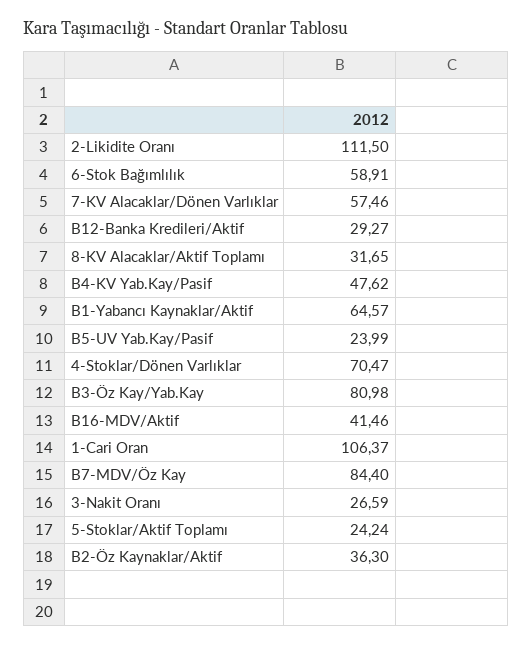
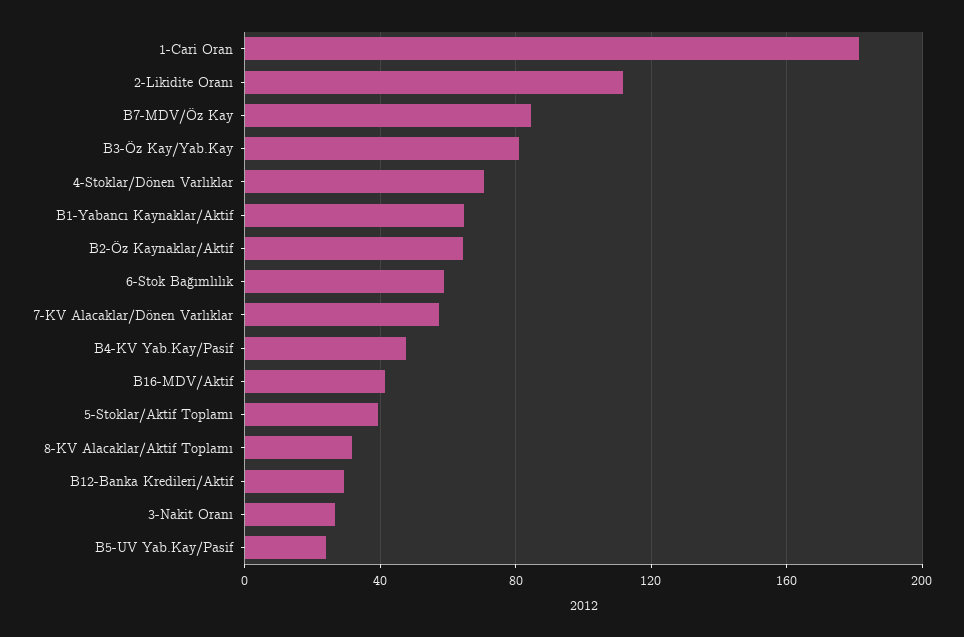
1-Cari Oran: 106.37 -> 180
5-Stoklar/Aktif Toplamı: 24.24 -> 40
B2-Öz Kaynaklar/Aktif: 36.3 -> 65

